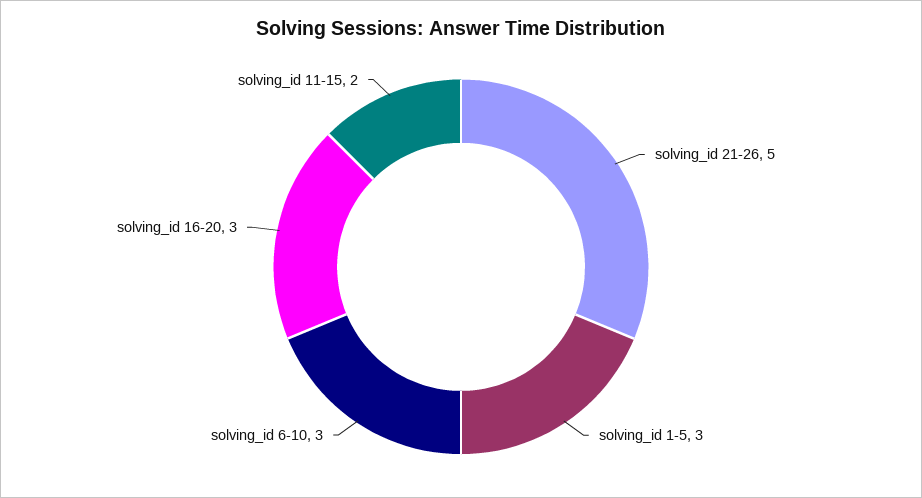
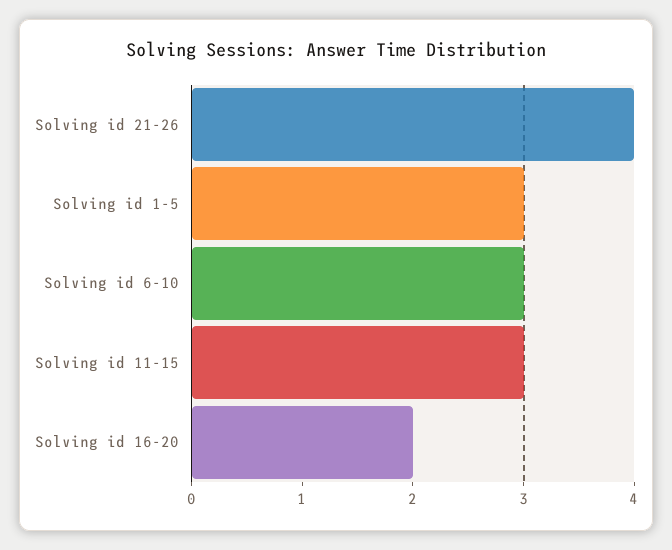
solving_id 21-26: 5 -> 4
solving_id 16-20: 3 -> 2
solving_id 11-15: 2 -> 3

